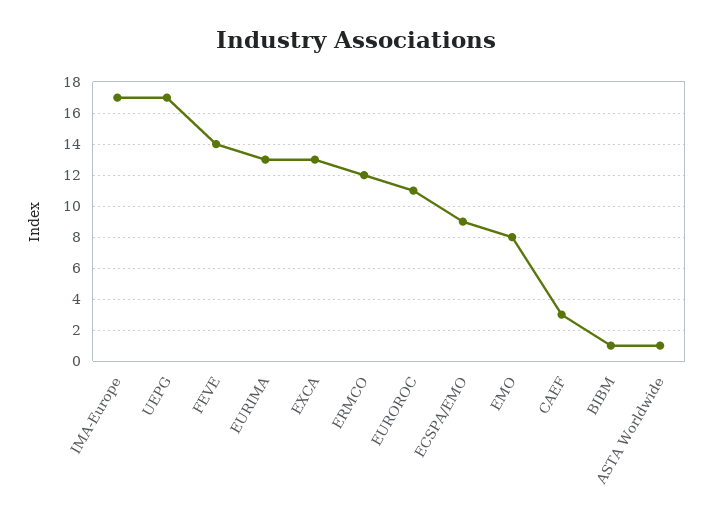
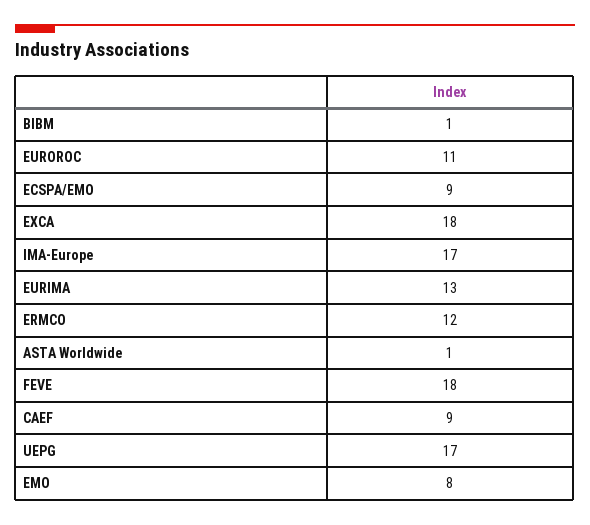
FEVE: 14 -> 18
EXCA: 13 -> 18
CAEF: 3 -> 9

